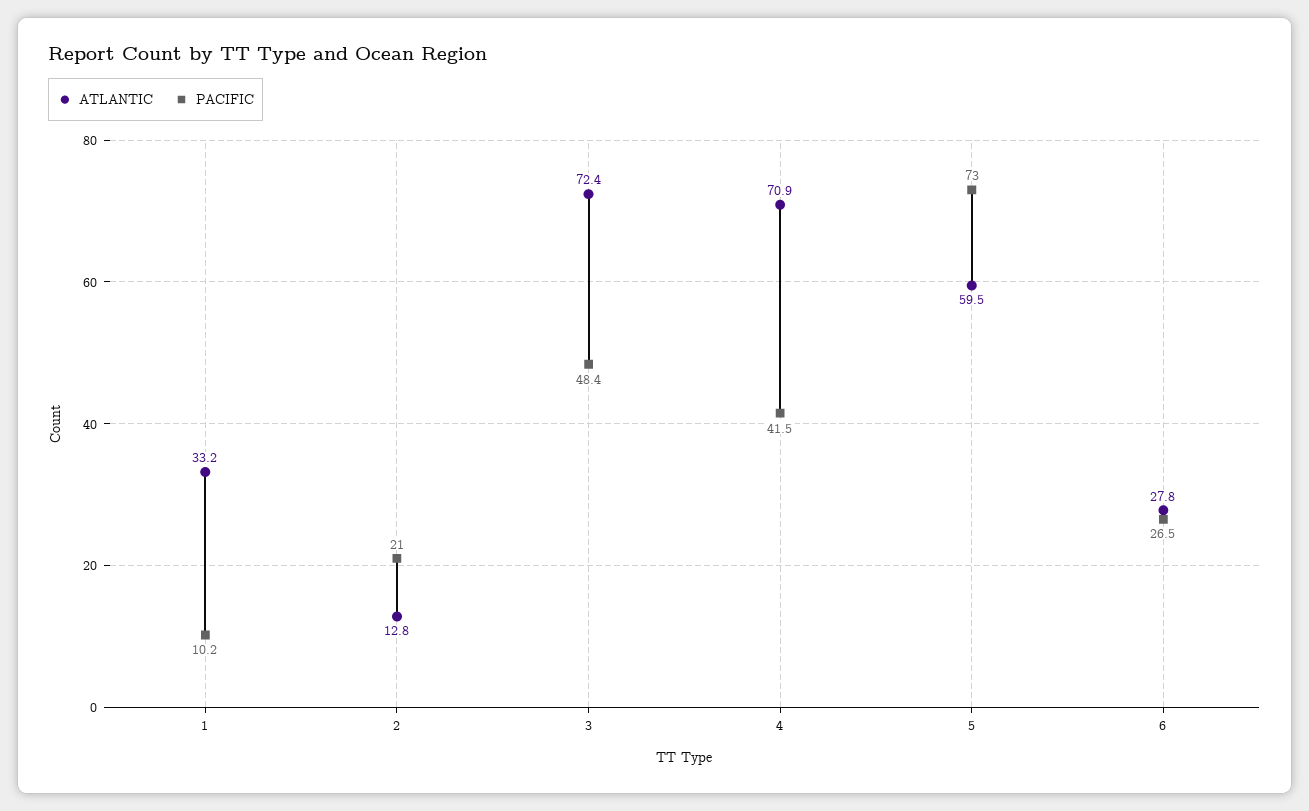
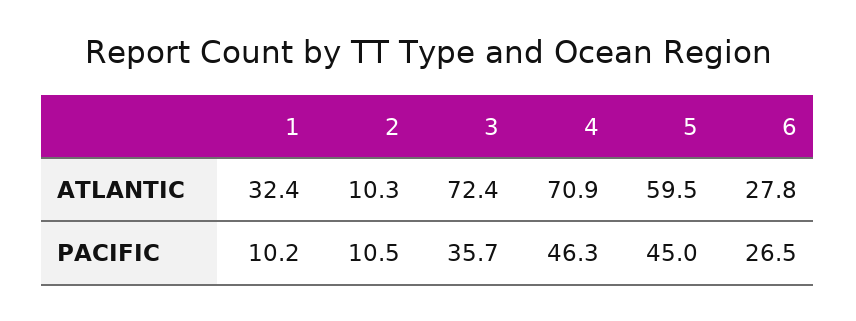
ATLANTIC, 1: 33.2 -> 32.4
ATLANTIC, 2: 12.8 -> 10.3
PACIFIC, 2: 21 -> 10.5
PACIFIC, 3: 48.4 -> 35.7
PACIFIC, 4: 41.5 -> 46.3
PACIFIC, 5: 73 -> 45

